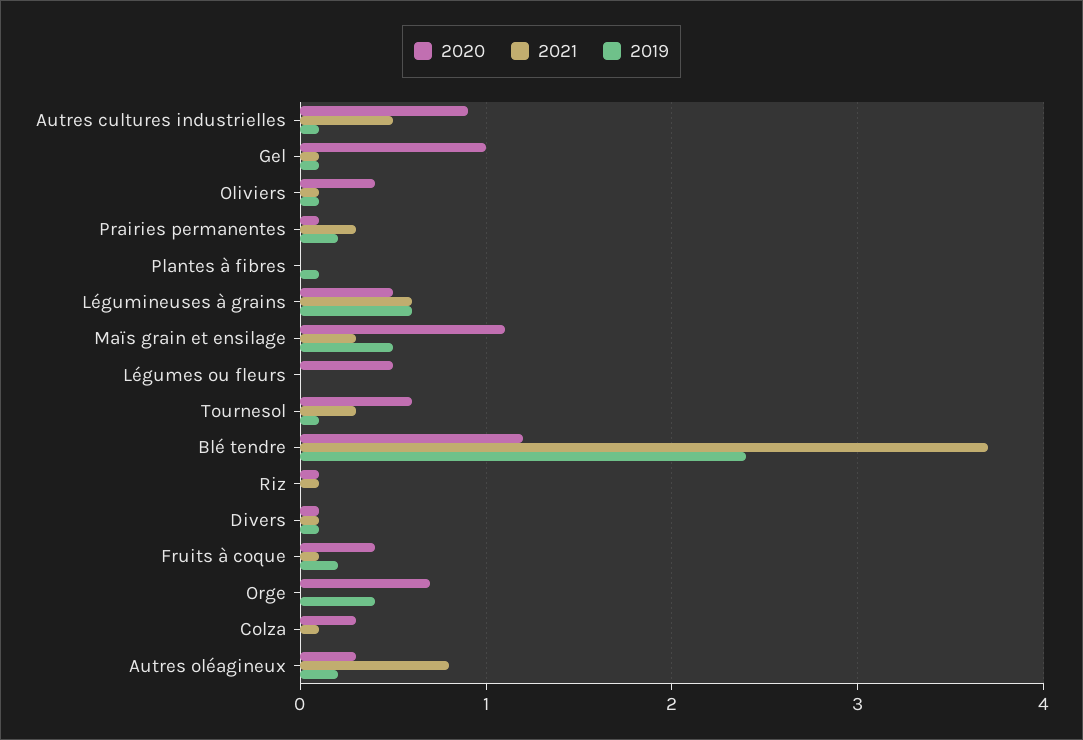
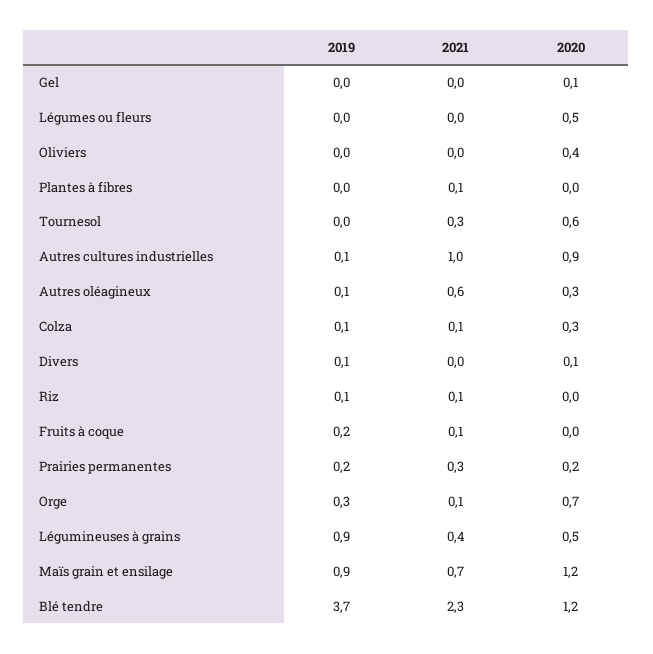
2021, Autres cultures industrielles: 0.5 -> 1
2020, Gel: 1 -> 0.1
2021, Gel: 0.1 -> 0
2019, Gel: 0.1 -> 0
2021, Oliviers: 0.1 -> 0
2019, Oliviers: 0.1 -> 0
2020, Prairies permanentes: 0.1 -> 0.2
2021, Plantes à fibres: 0 -> 0.1
2019, Plantes à fibres: 0.1 -> 0
2021, Légumineuses à grains: 0.6 -> 0.4
2019, Légumineuses à grains: 0.6 -> 0.9
2020, Maïs grain et ensilage: 1.1 -> 1.2
2021, Maïs grain et ensilage: 0.3 -> 0.7
2019, Maïs grain et ensilage: 0.5 -> 0.9
2019, Tournesol: 0.1 -> 0
2021, Blé tendre: 3.7 -> 2.3
2019, Blé tendre: 2.4 -> 3.7
2020, Riz: 0.1 -> 0
2019, Riz: 0 -> 0.1
2021, Divers: 0.1 -> 0
2020, Fruits à coque: 0.4 -> 0
2021, Orge: 0 -> 0.1
2019, Orge: 0.4 -> 0.3
2019, Colza: 0 -> 0.1
2021, Autres oléagineux: 0.8 -> 0.6
2019, Autres oléagineux: 0.2 -> 0.1

